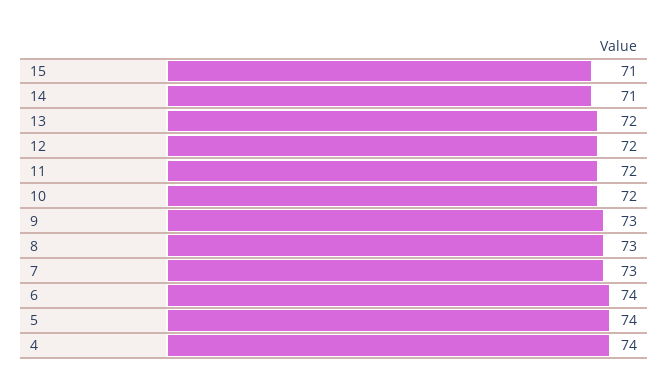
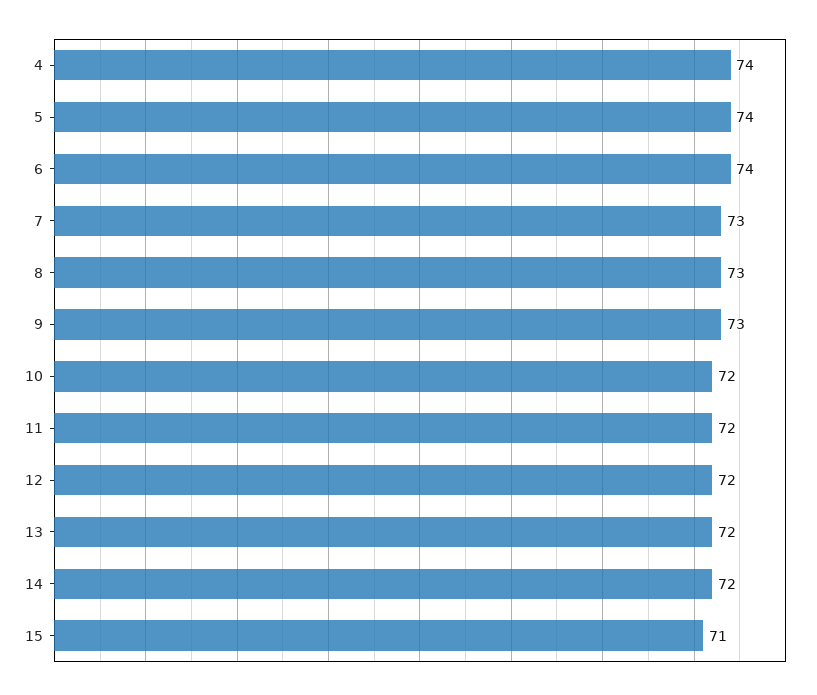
14: 71 -> 72

